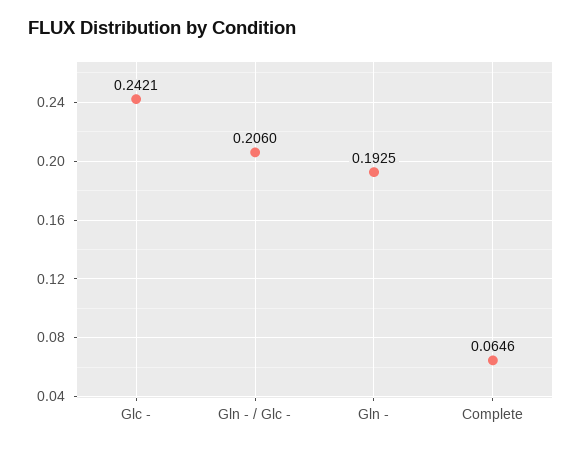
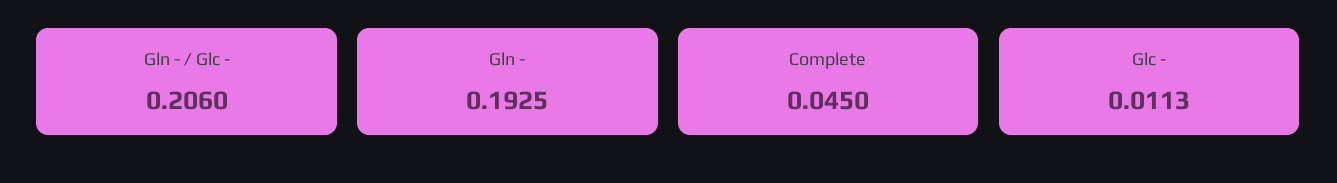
Glc -: 0.2421 -> 0.0113
Complete: 0.0646 -> 0.045

